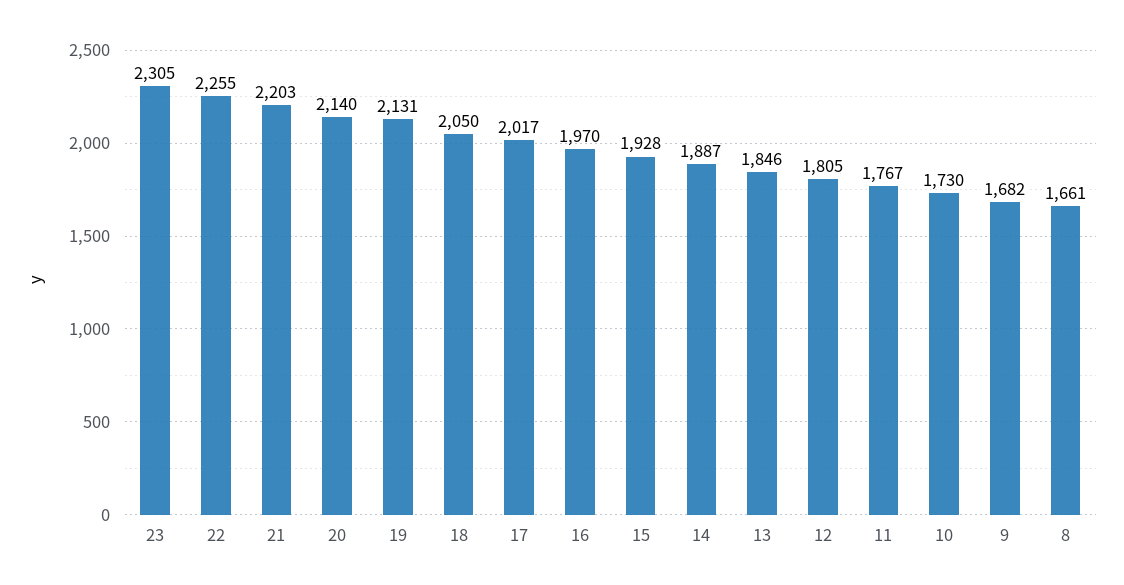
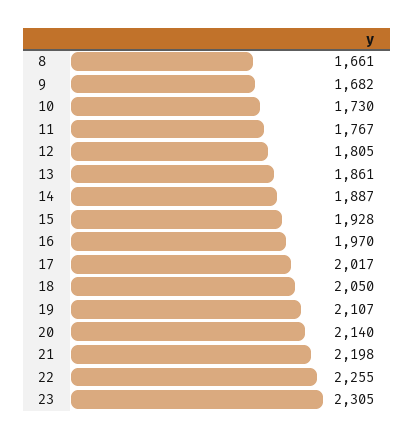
21: 2203 -> 2198
19: 2131 -> 2107
13: 1846 -> 1861

